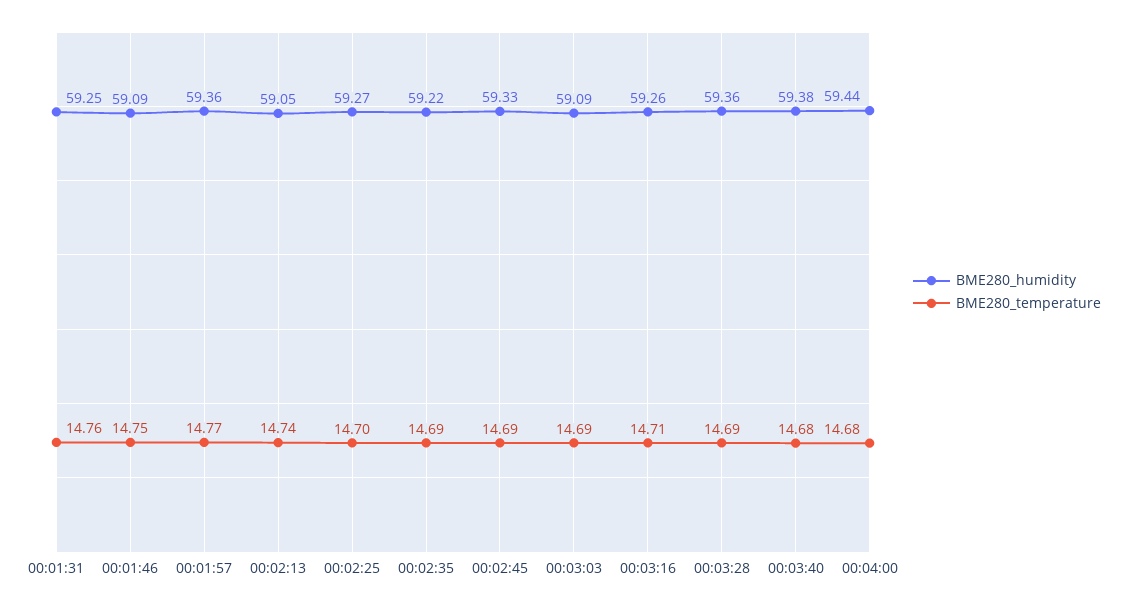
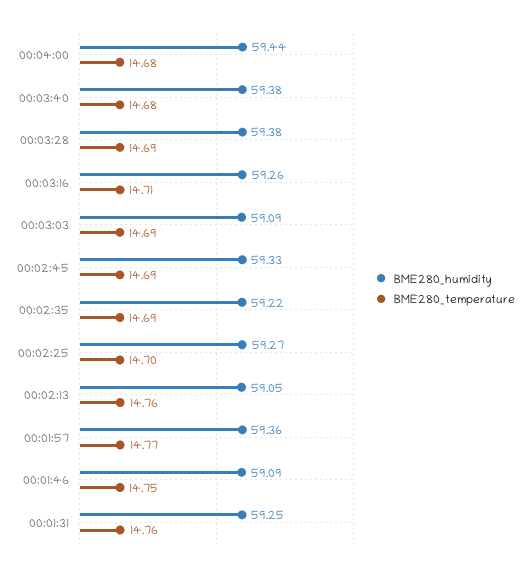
BME280_temperature, 00:02:13: 14.74 -> 14.76
BME280_humidity, 00:03:28: 59.36 -> 59.38

